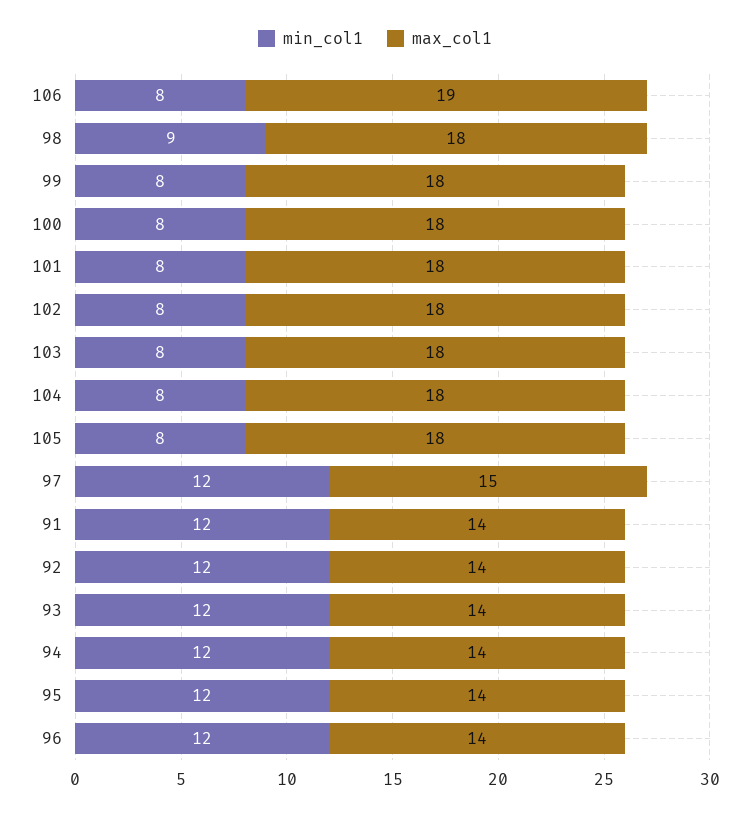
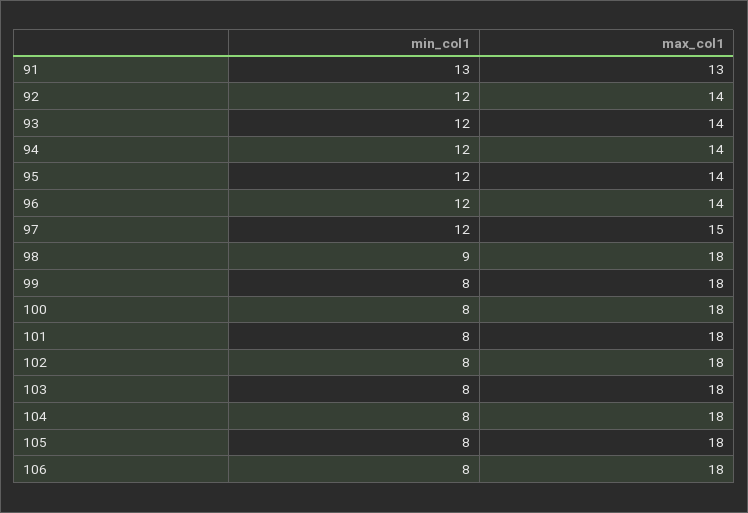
max_col1, 106: 19 -> 18
min_col1, 91: 12 -> 13
max_col1, 91: 14 -> 13

